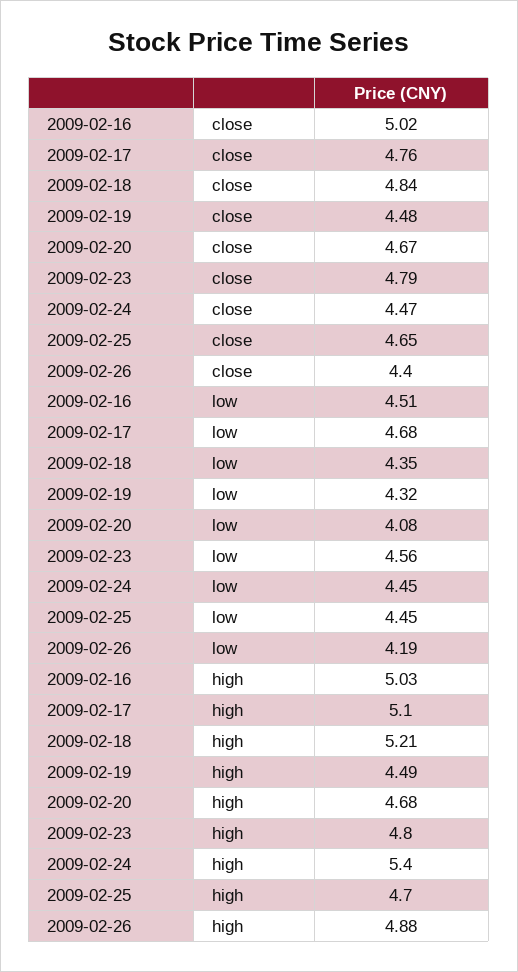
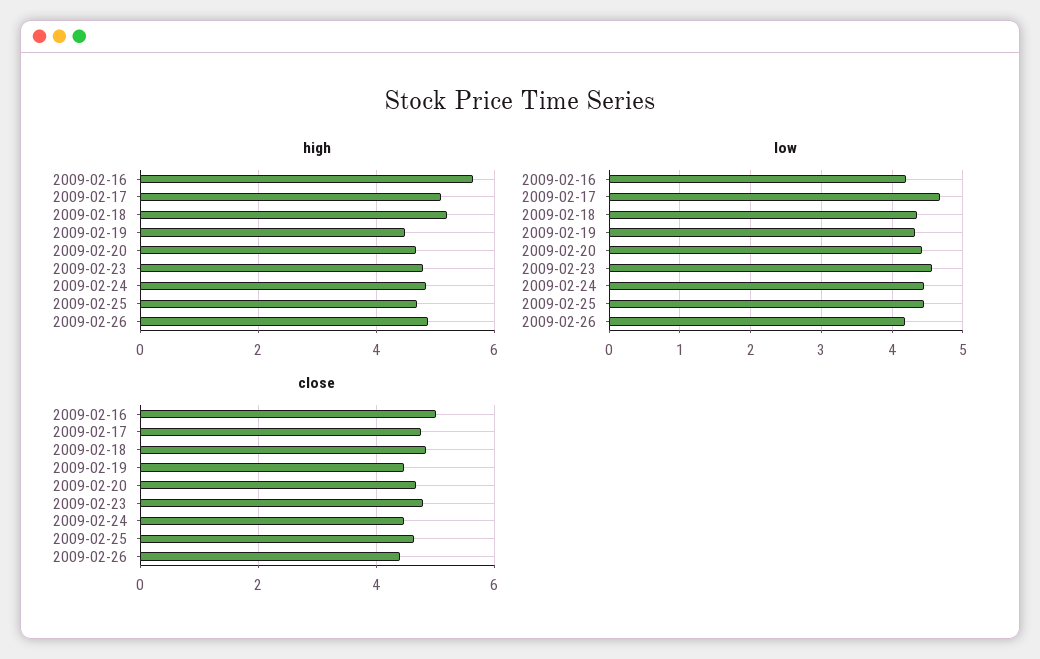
low, 2009-02-16: 4.51 -> 4.2
low, 2009-02-20: 4.08 -> 4.4
high, 2009-02-16: 5.03 -> 5.6
high, 2009-02-24: 5.4 -> 4.8

